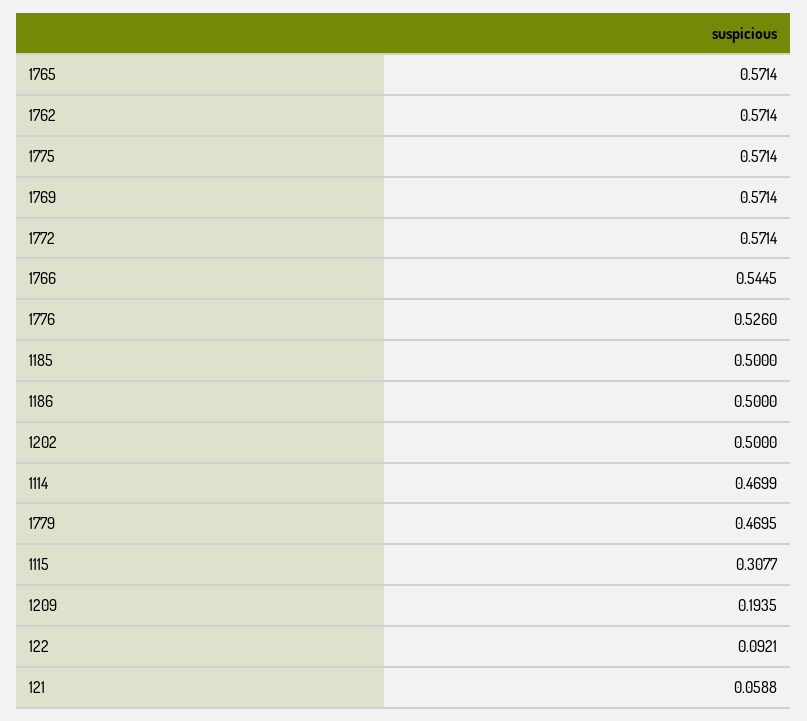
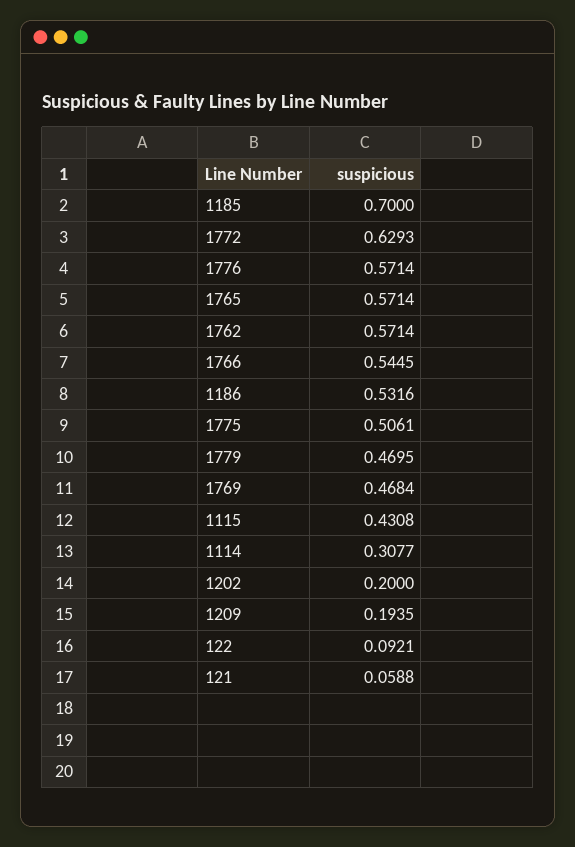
1775: 0.5714 -> 0.5061
1769: 0.5714 -> 0.4684
1772: 0.5714 -> 0.6293
1776: 0.526 -> 0.5714
1185: 0.5 -> 0.7
1186: 0.5 -> 0.5316
1202: 0.5 -> 0.2
1114: 0.4699 -> 0.3077
1115: 0.3077 -> 0.4308

